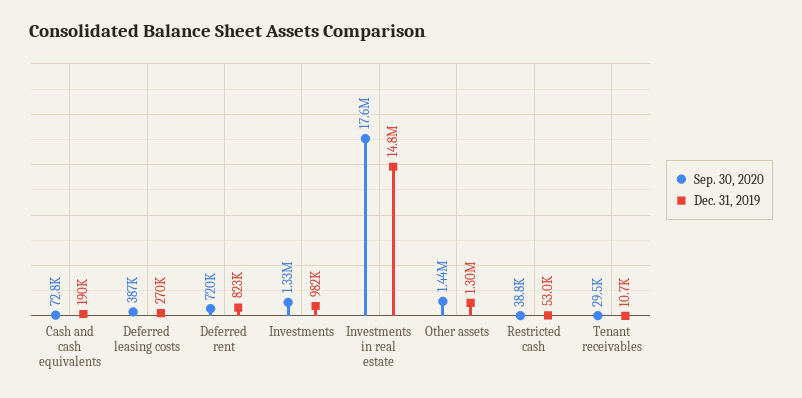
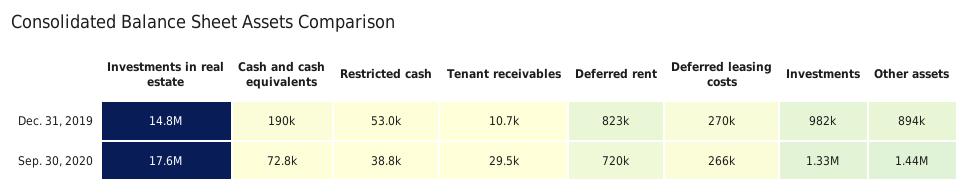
Sep. 30, 2020, Deferred leasing costs: 387000 -> 266000
Dec. 31, 2019, Other assets: 1300000 -> 894000

